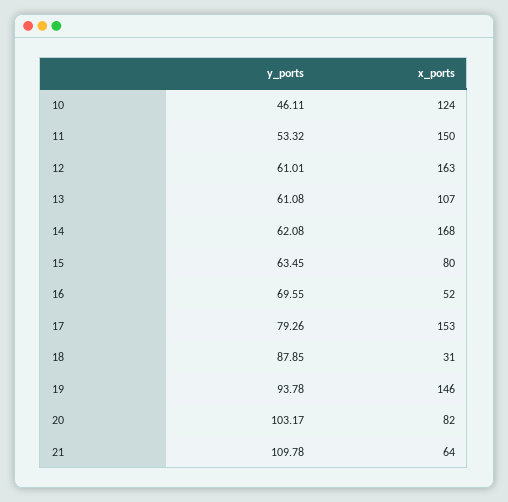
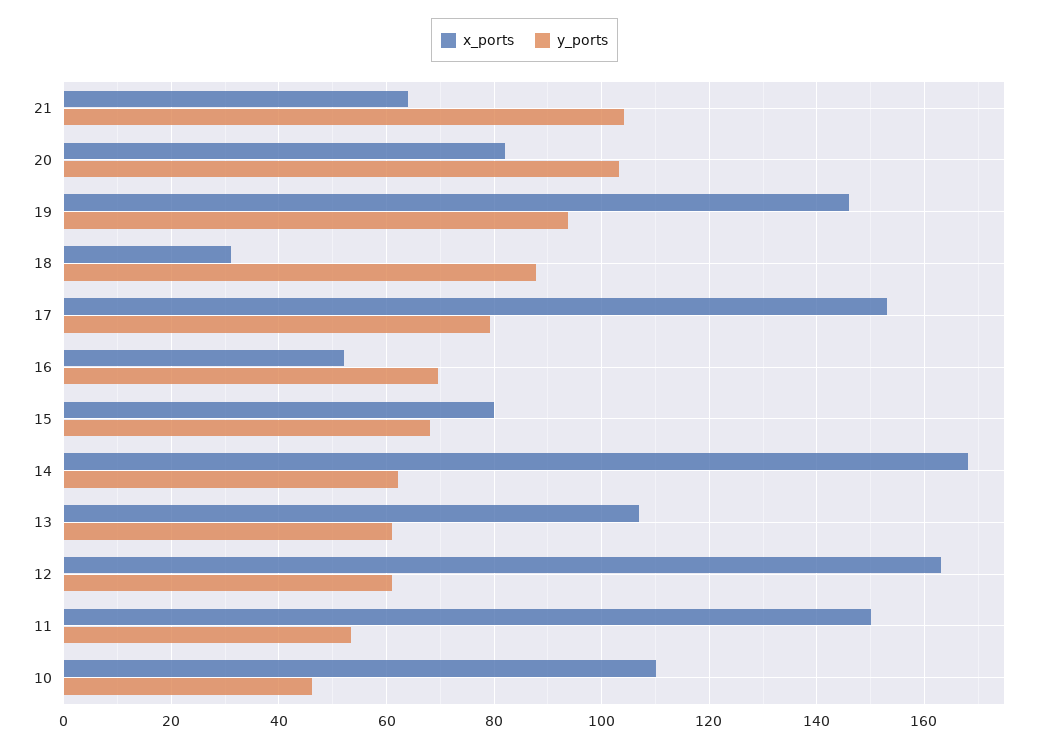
x_ports, 10: 124 -> 110
y_ports, 15: 63.45 -> 68
y_ports, 21: 109.78 -> 104

